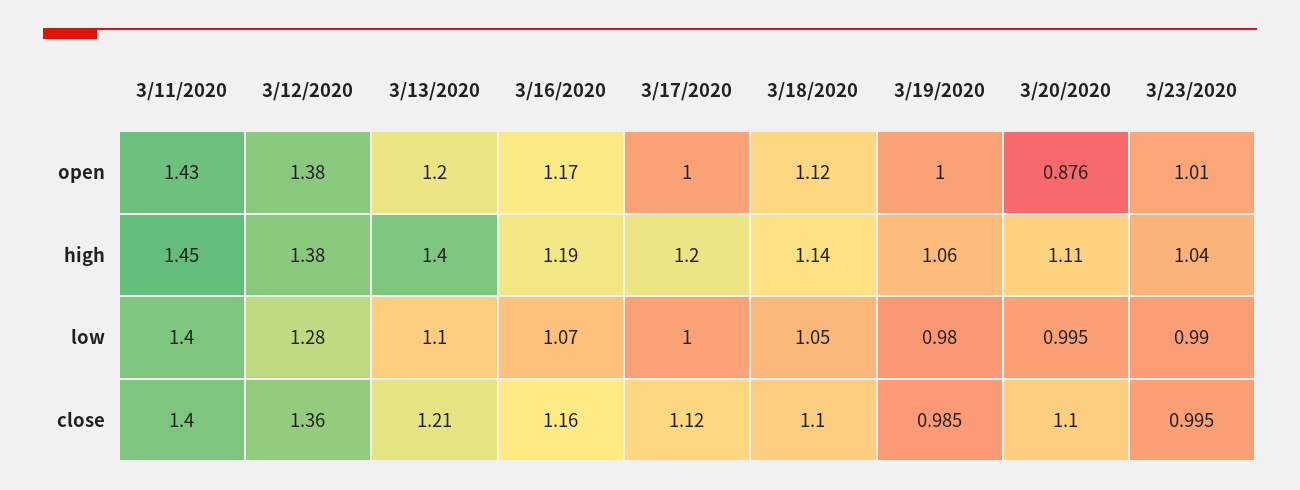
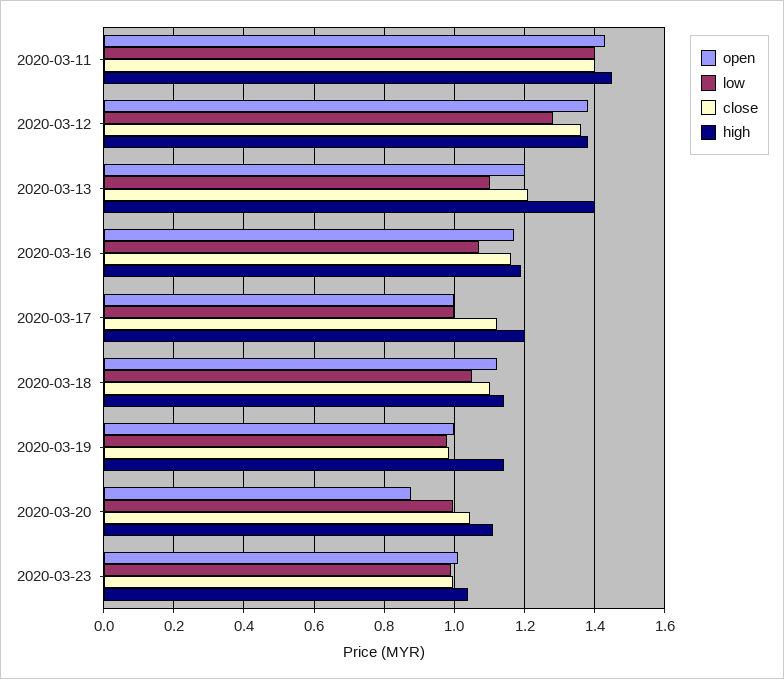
high, 3/19/2020: 1.06 -> 1.14
close, 3/20/2020: 1.1 -> 1.04

